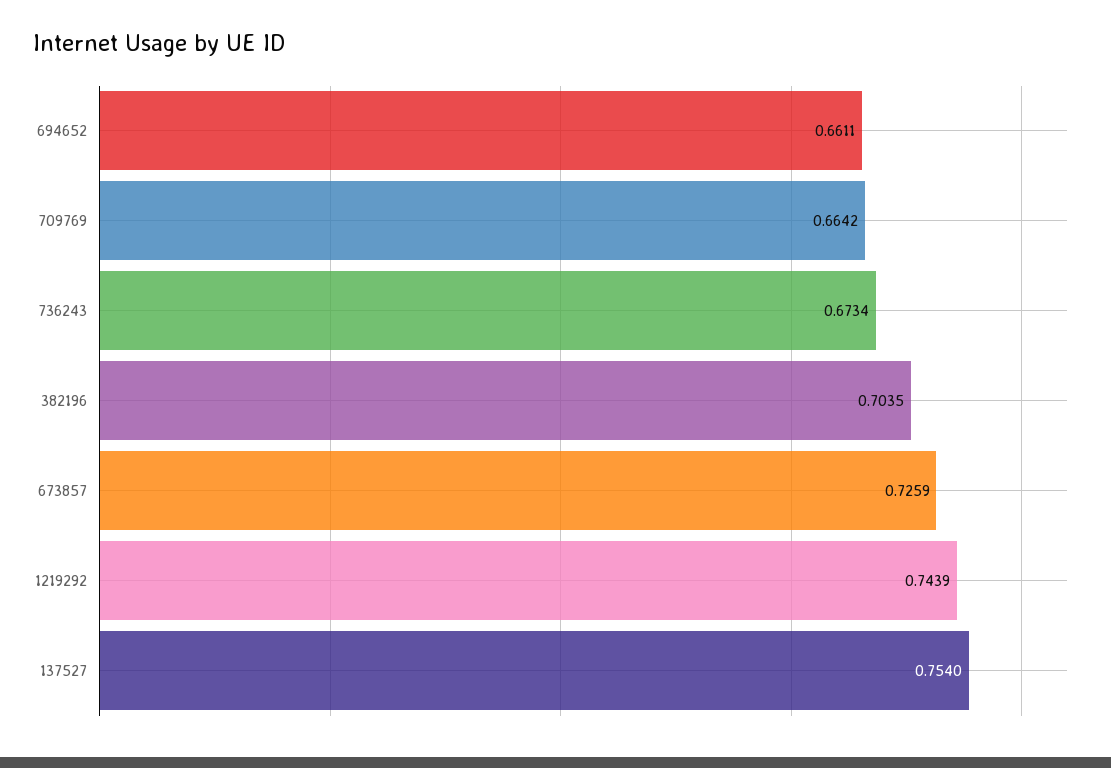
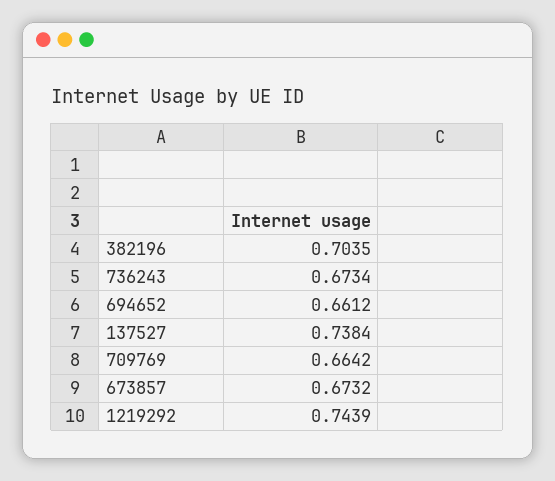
694652: 0.6611 -> 0.6612
673857: 0.7259 -> 0.6732
137527: 0.754 -> 0.7384

